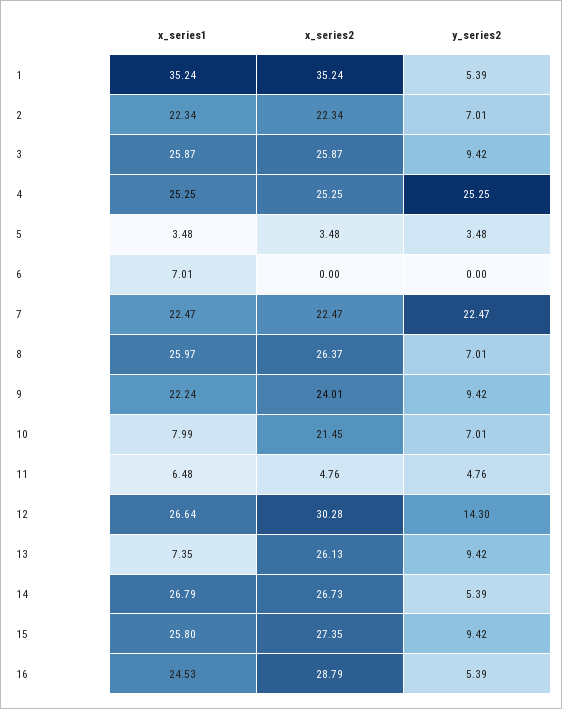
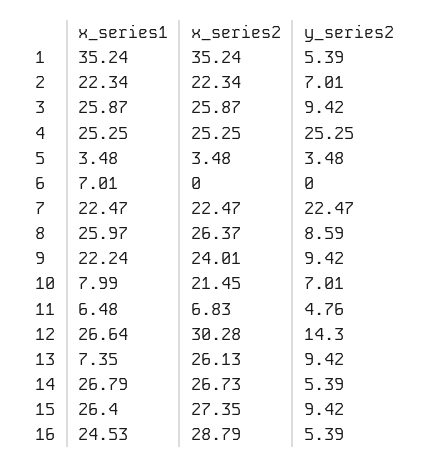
y_series2, 8: 7.01 -> 8.59
x_series2, 11: 4.76 -> 6.83
x_series1, 15: 25.8 -> 26.4

